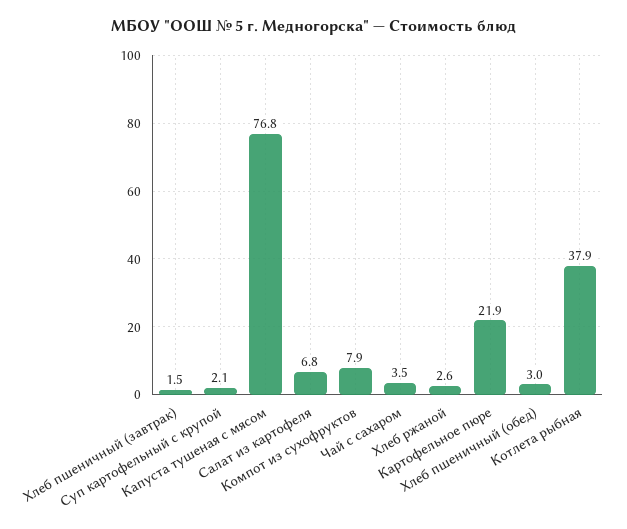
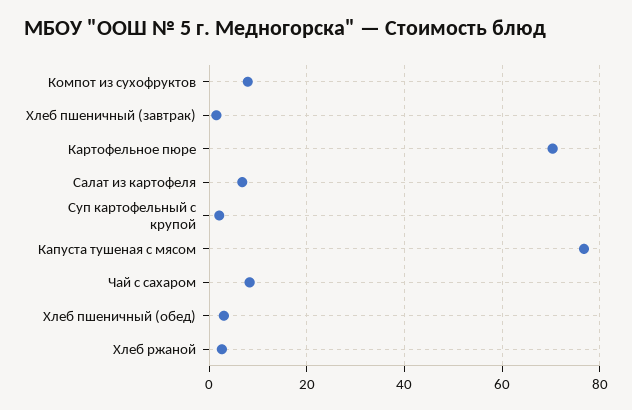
Чай с сахаром: 3.5 -> 8
Картофельное пюре: 21.9 -> 70
Котлета рыбная: 37.9 -> none

